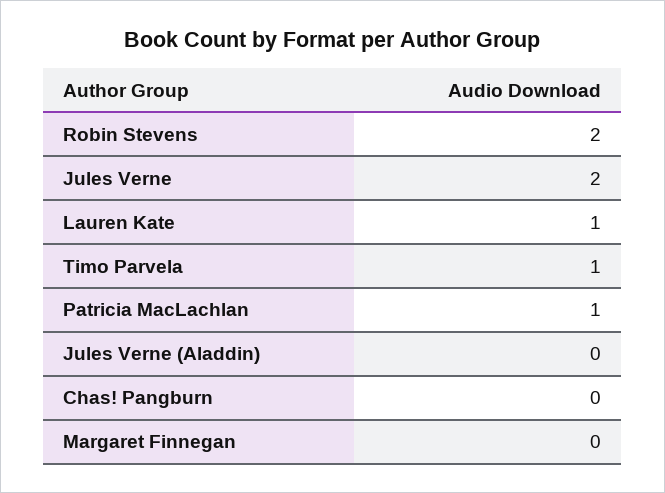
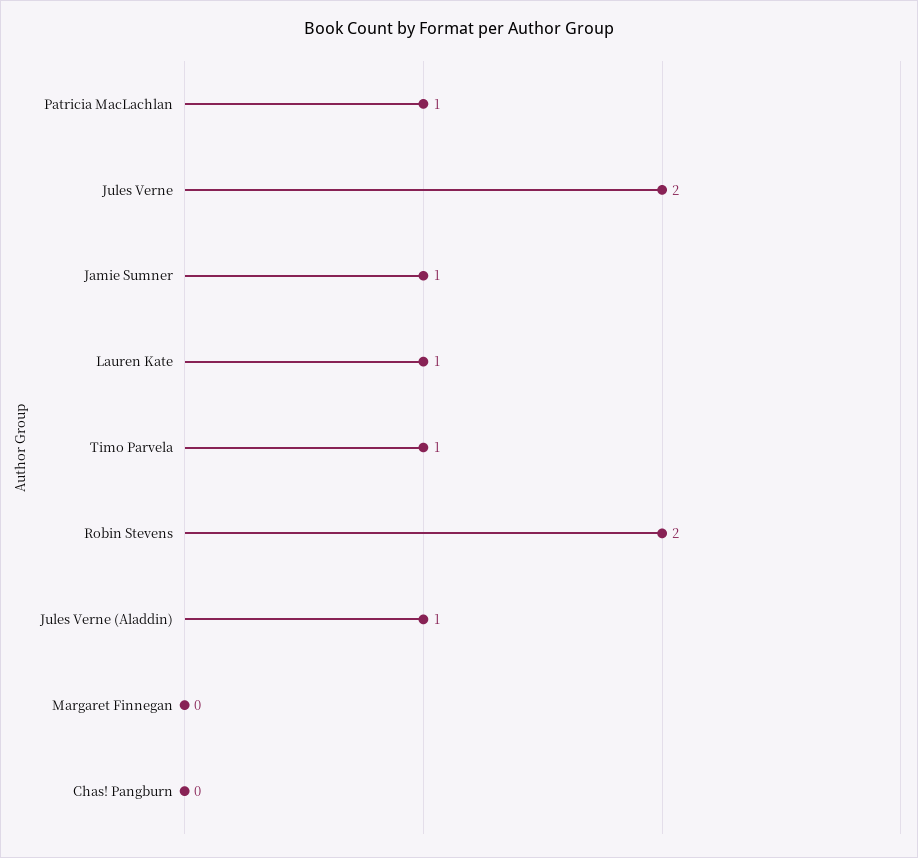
Jules Verne (Aladdin): 0 -> 1
Jamie Sumner: none -> 1

